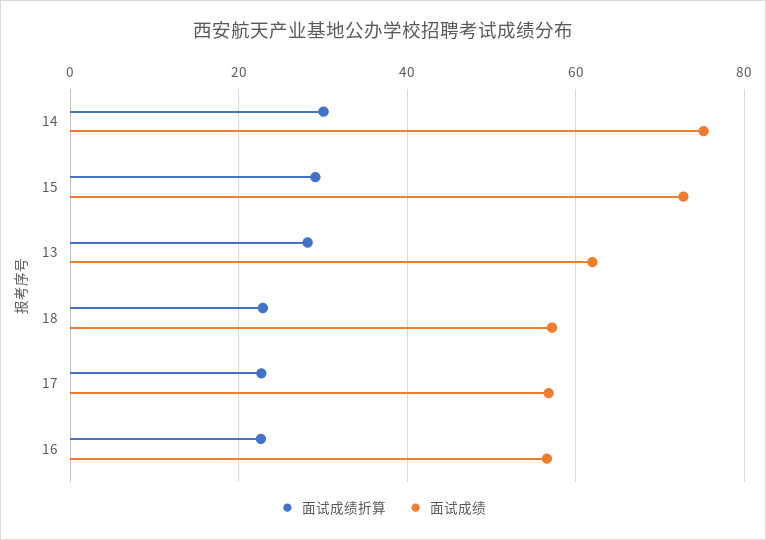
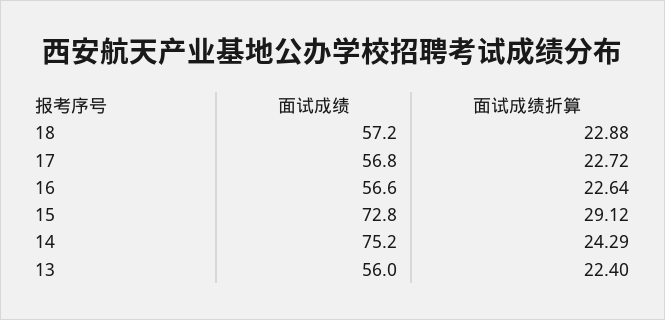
面试成绩折算, 14: 30 -> 24.29
面试成绩折算, 13: 28 -> 22.4
面试成绩, 13: 62 -> 56

